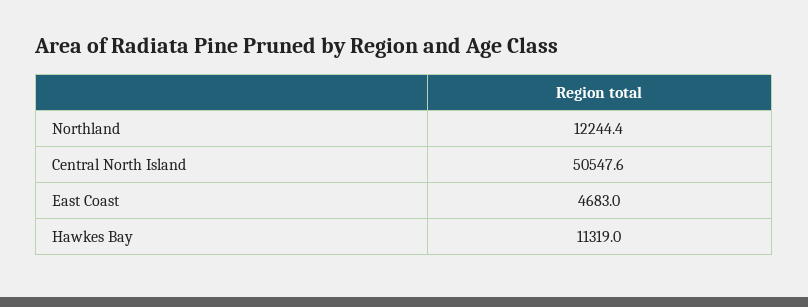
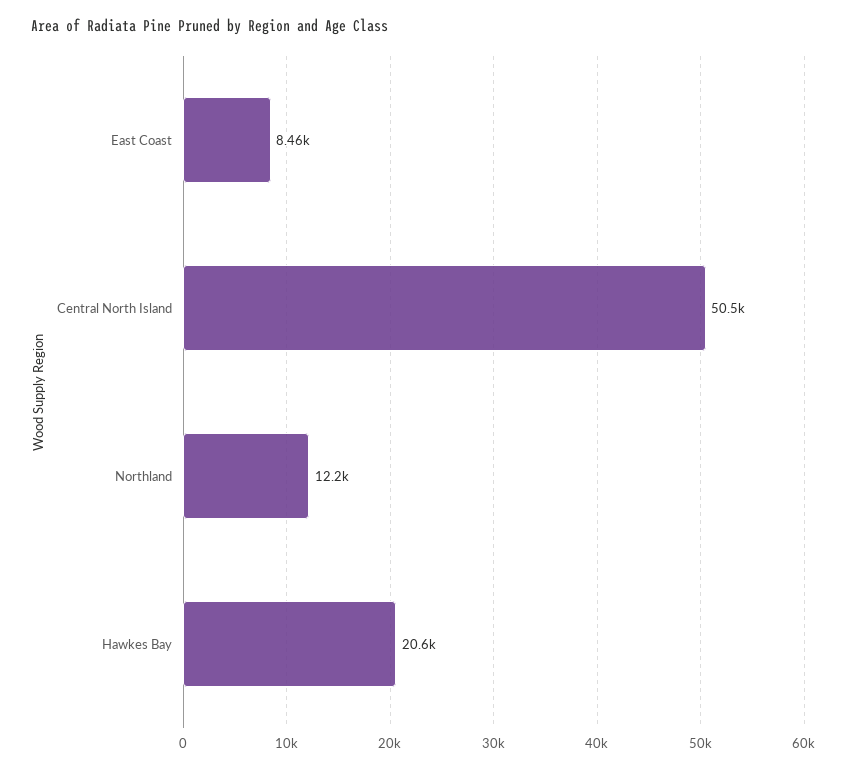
East Coast: 4683 -> 8460
Hawkes Bay: 11319 -> 20600

